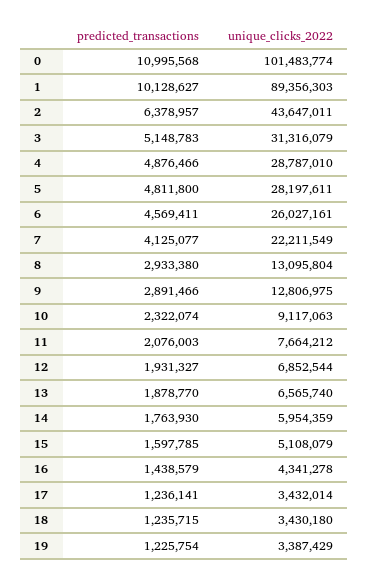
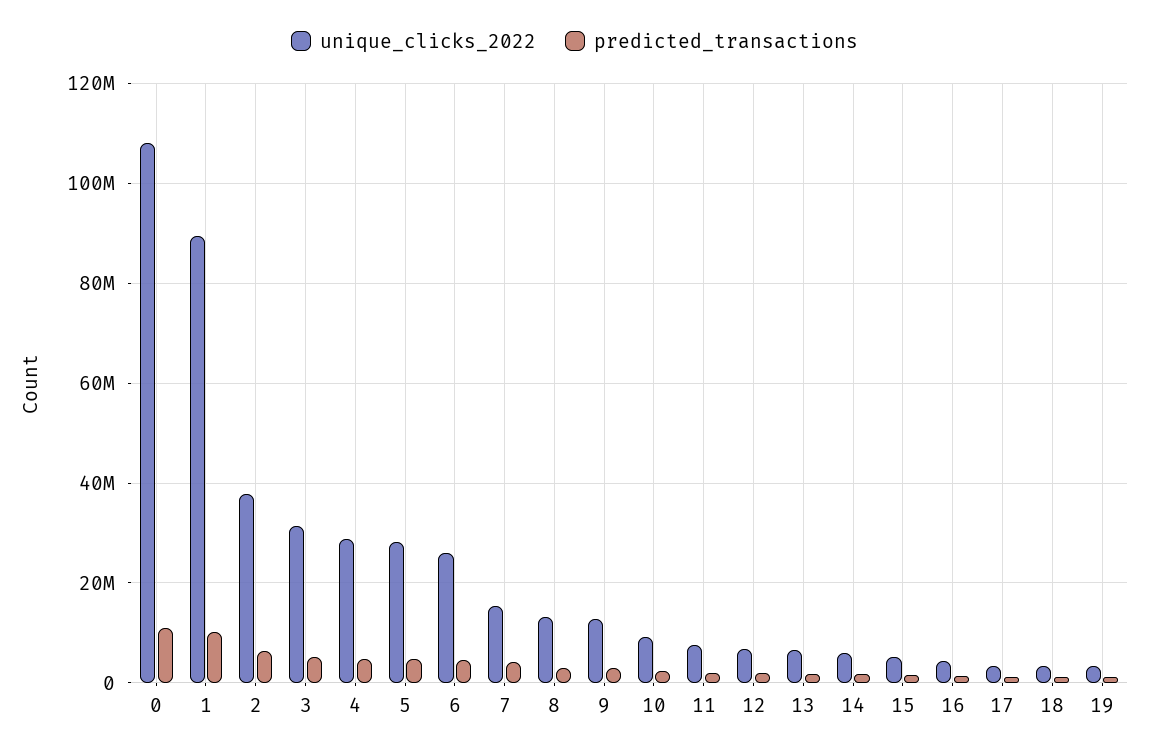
unique_clicks_2022, 0: 101483774 -> 108000000
unique_clicks_2022, 2: 43647011 -> 38000000
unique_clicks_2022, 7: 22211549 -> 16000000

